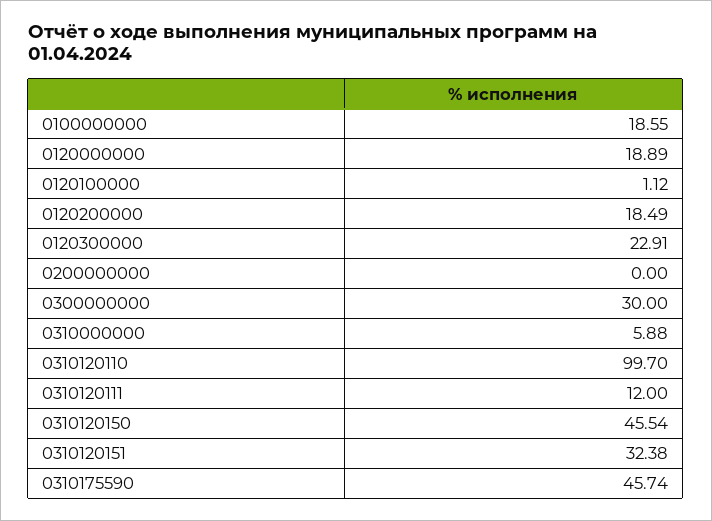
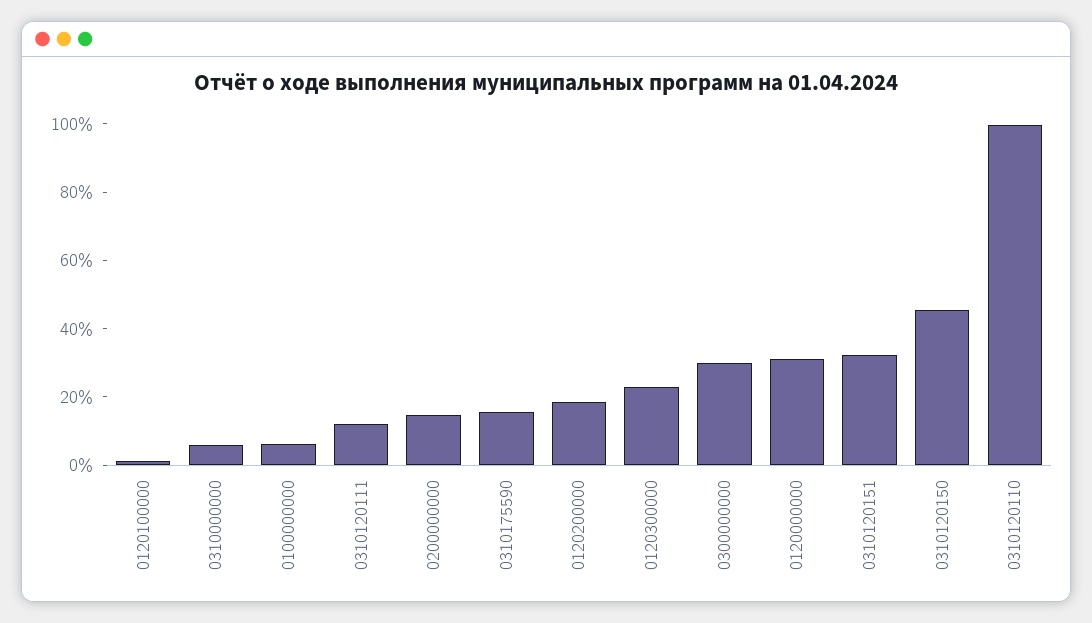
0100000000: 18.55 -> 5
0120000000: 18.89 -> 30
0200000000: 0 -> 15
0310175590: 45.74 -> 15

